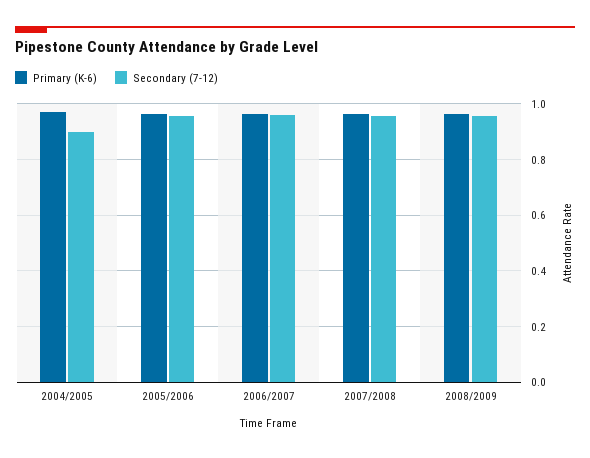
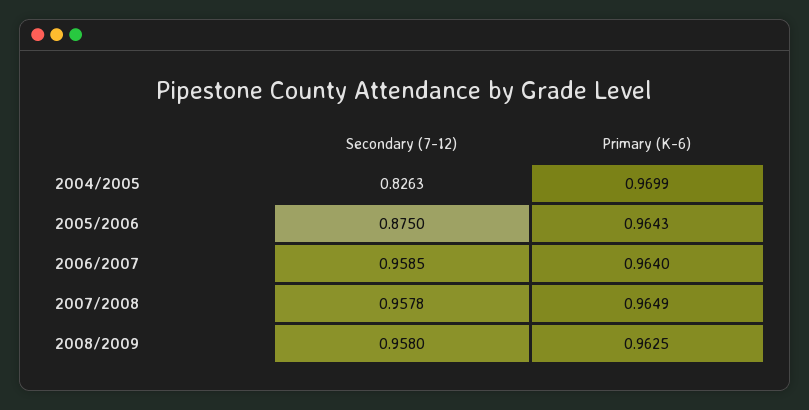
Secondary (7-12), 2004/2005: 0.9 -> 0.8263
Secondary (7-12), 2005/2006: 0.95 -> 0.875

